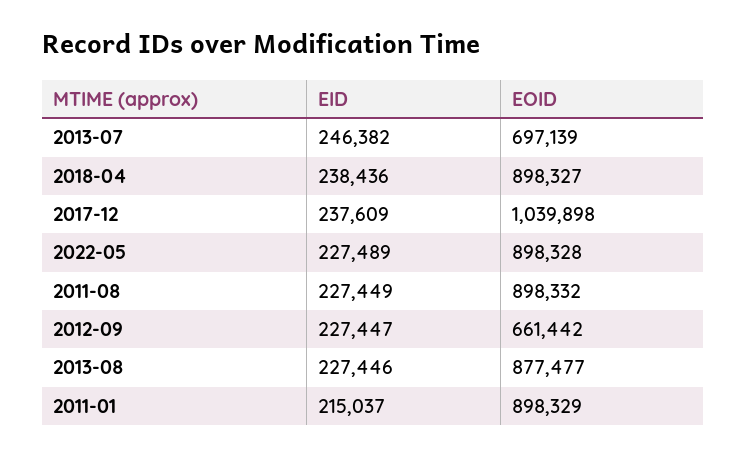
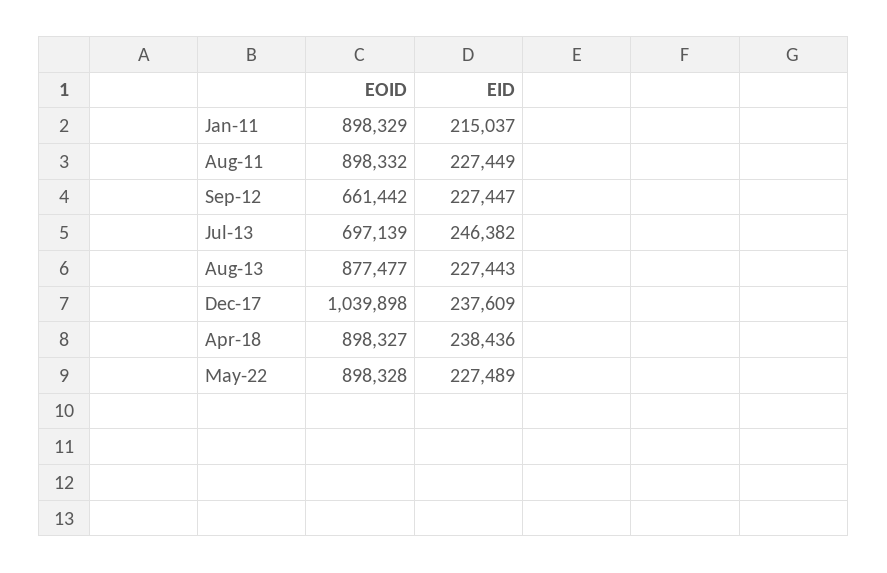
EID, 2013-08: 227446 -> 227443

